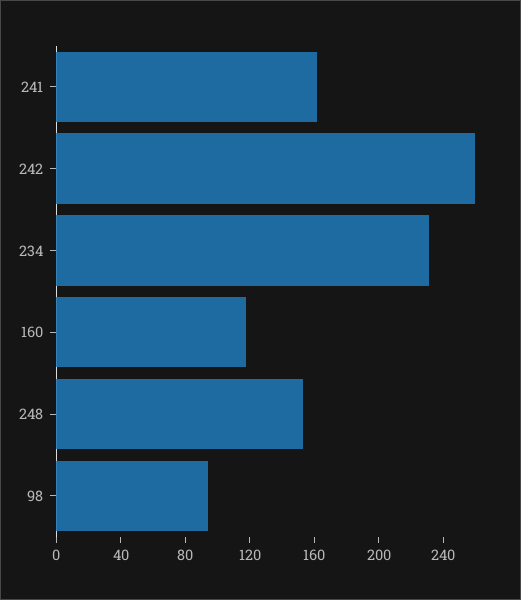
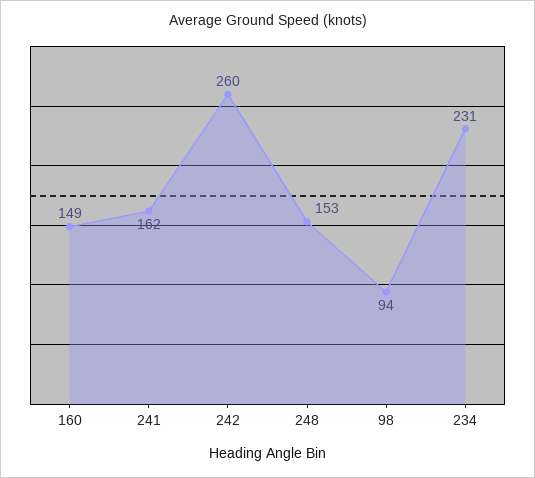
160: 120 -> 149

